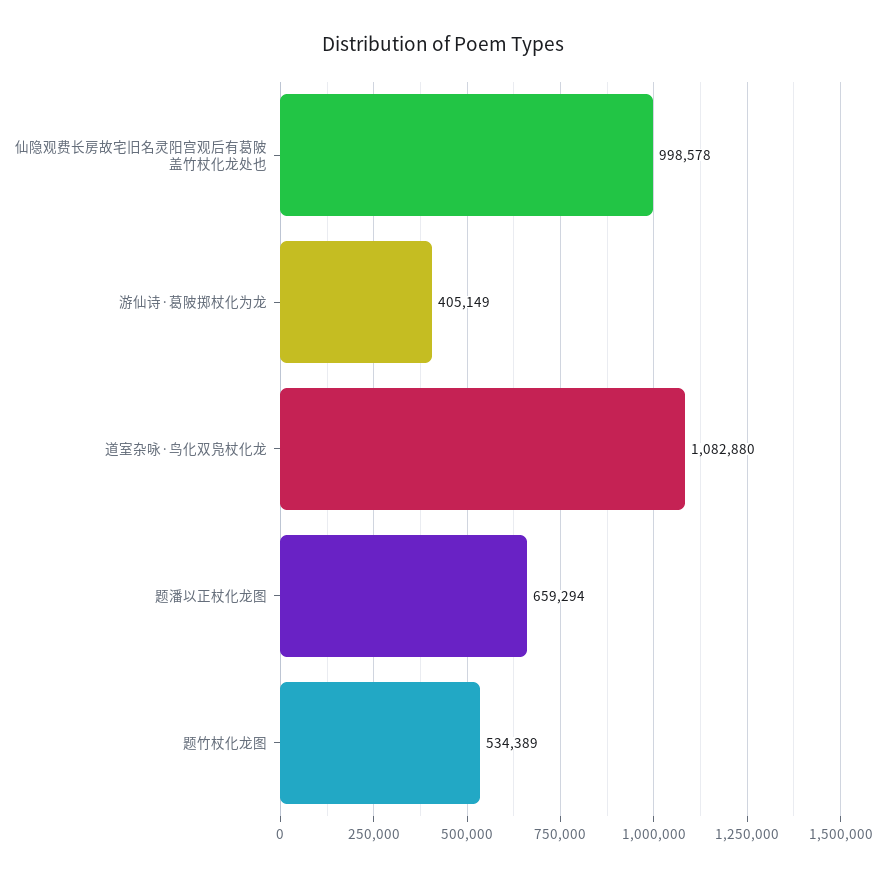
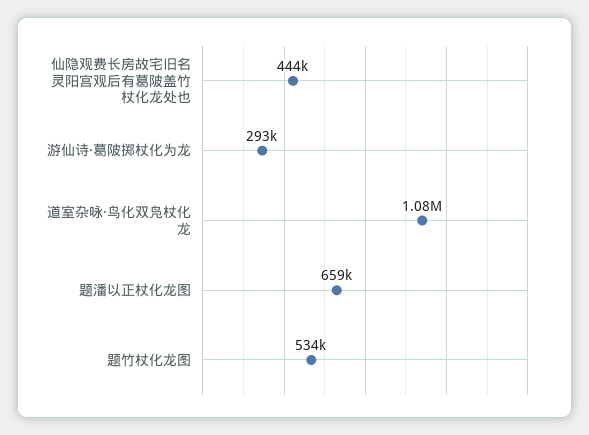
仙隐观费长房故宅旧名灵阳宫观后有葛陂盖竹杖化龙处也: 998578 -> 444000
游仙诗·葛陂掷杖化为龙: 405149 -> 293000

